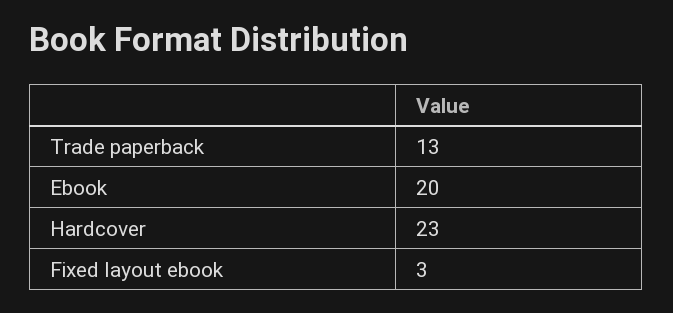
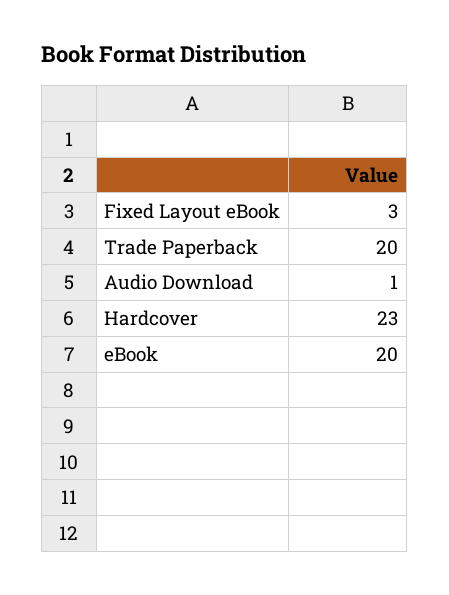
Trade paperback: 13 -> 20
Audio Download: none -> 1

